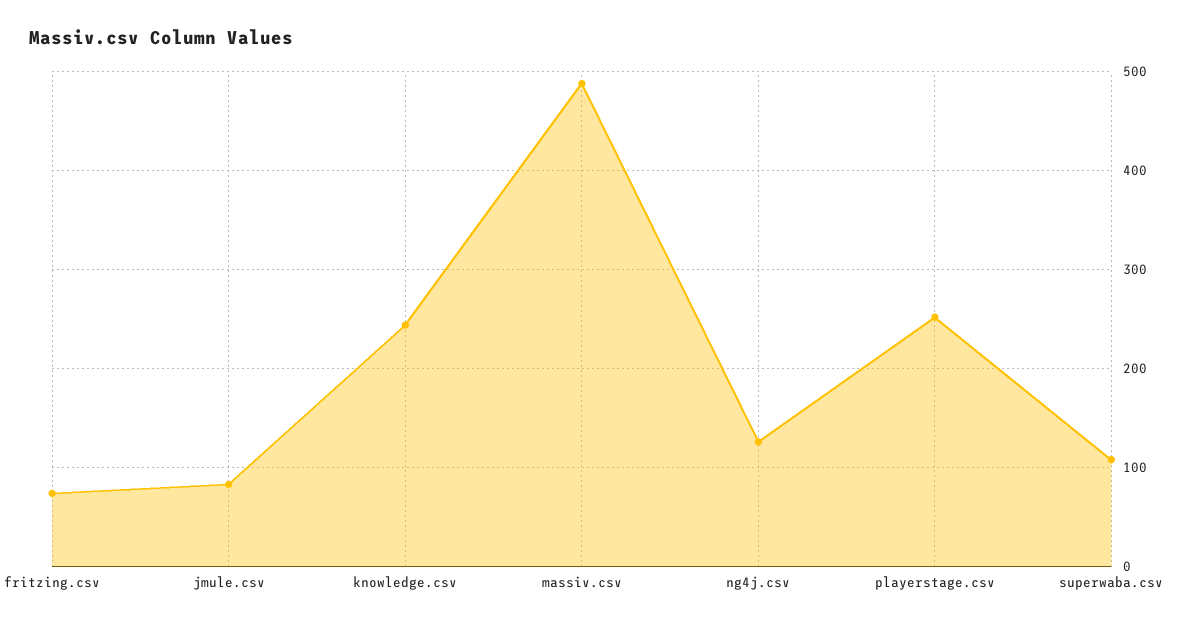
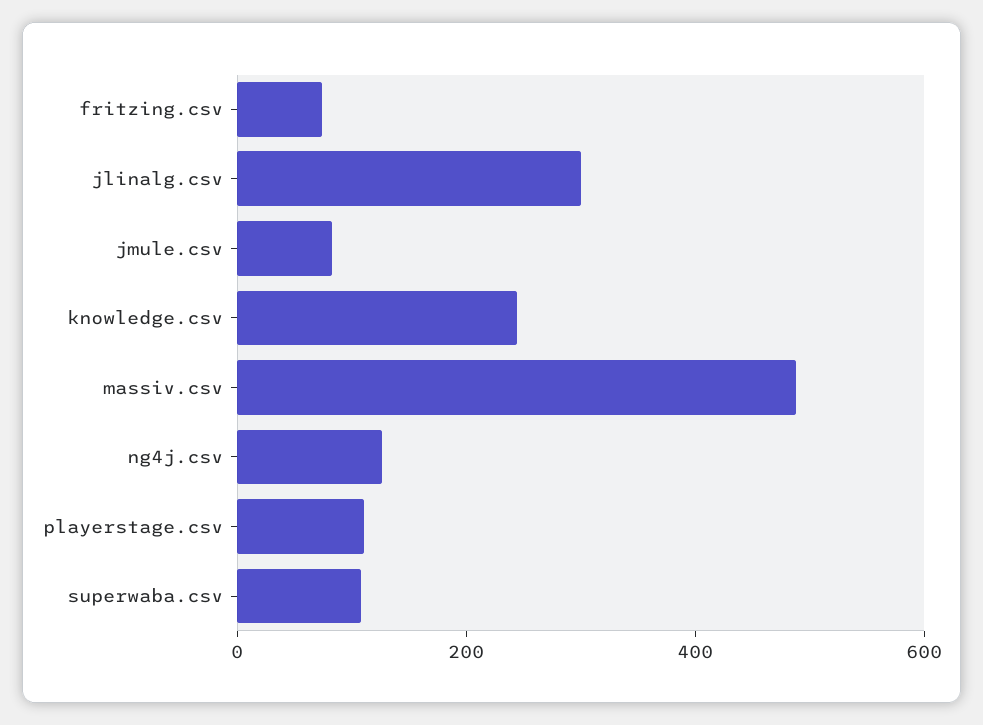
playerstage.csv: 250 -> 100
jlinalg.csv: none -> 300

